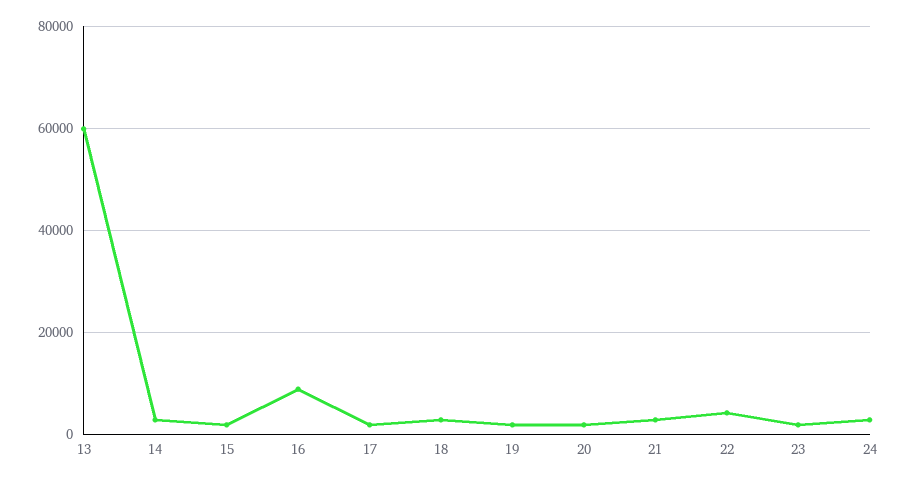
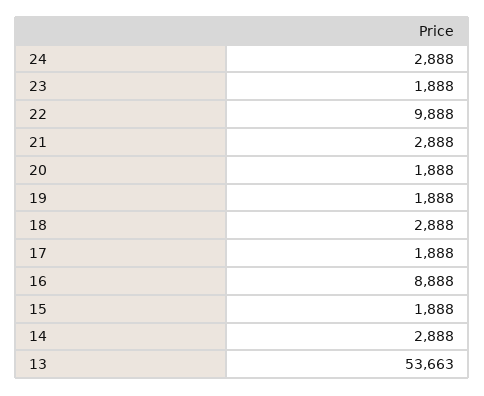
13: 60000 -> 53663
22: 4000 -> 9888

